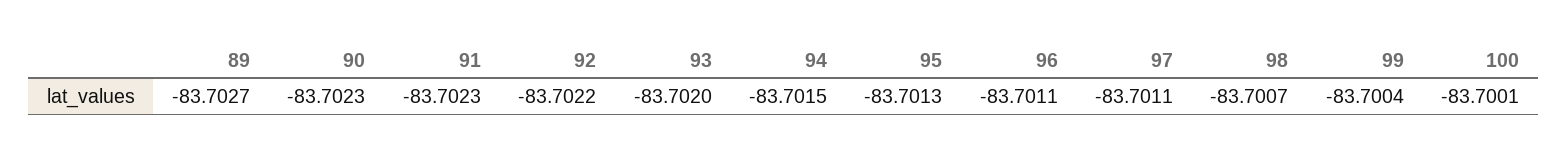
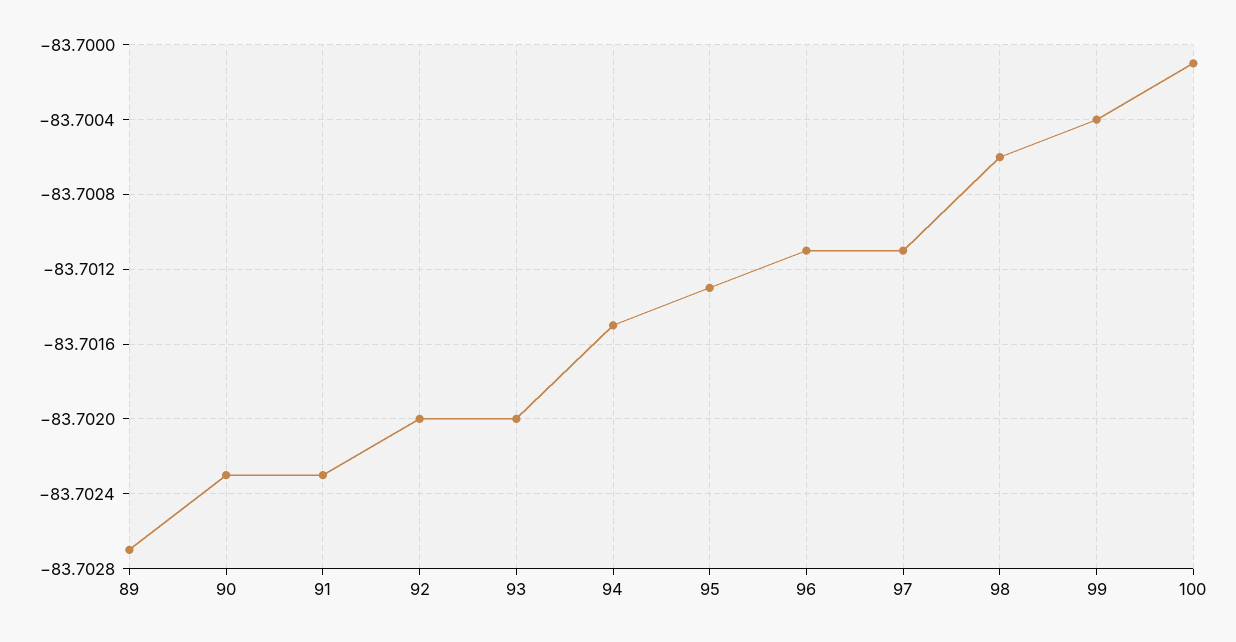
92: -83.7022 -> -83.702
98: -83.7007 -> -83.7006

